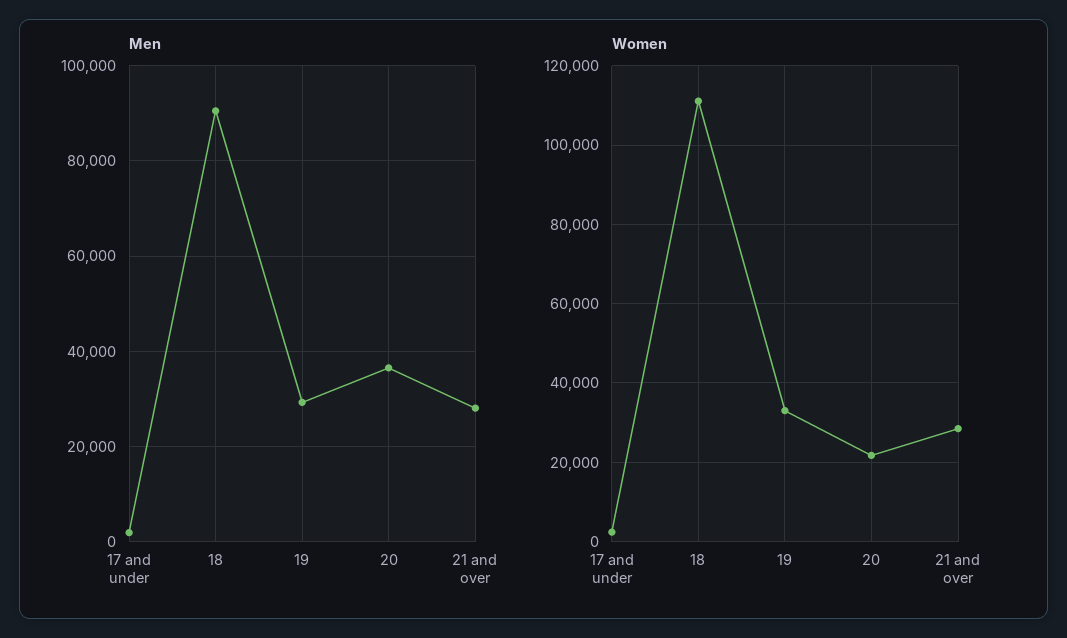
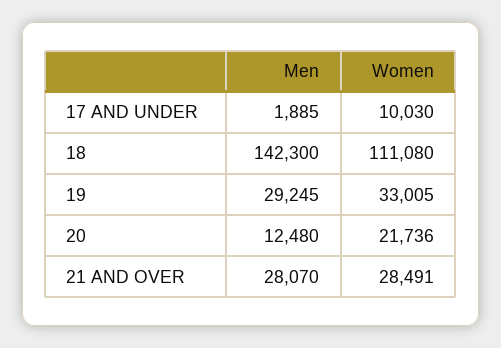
Men, 18: 90000 -> 142300
Men, 20: 36000 -> 12480
Women, 17 and under: 2000 -> 10030

